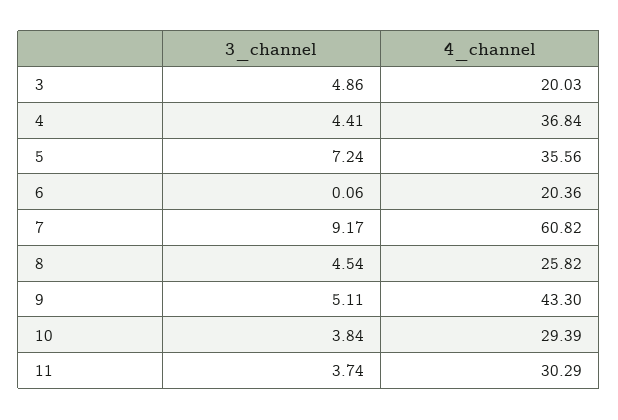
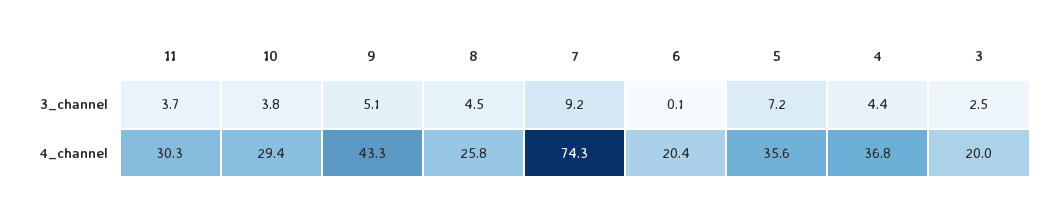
3_channel, 3: 4.86 -> 2.5
4_channel, 7: 60.82 -> 74.3

